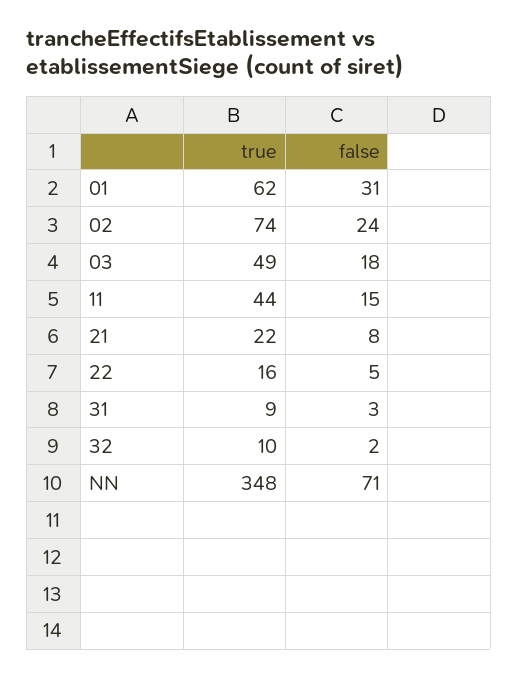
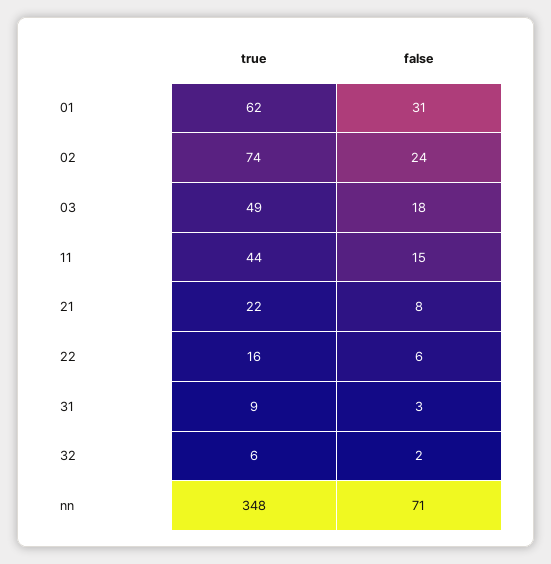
false, 22: 5 -> 6
true, 32: 10 -> 6

